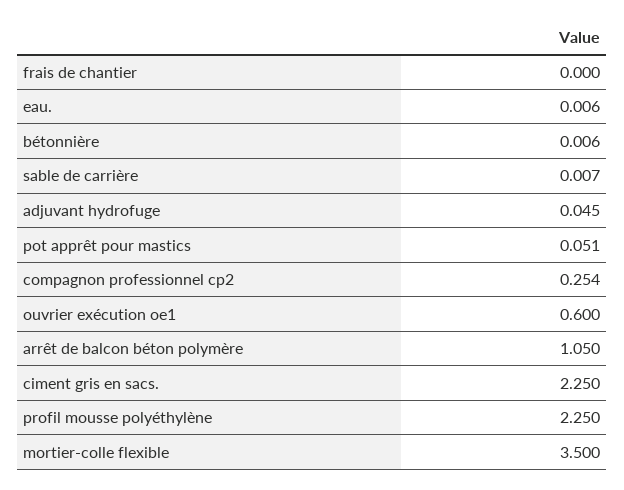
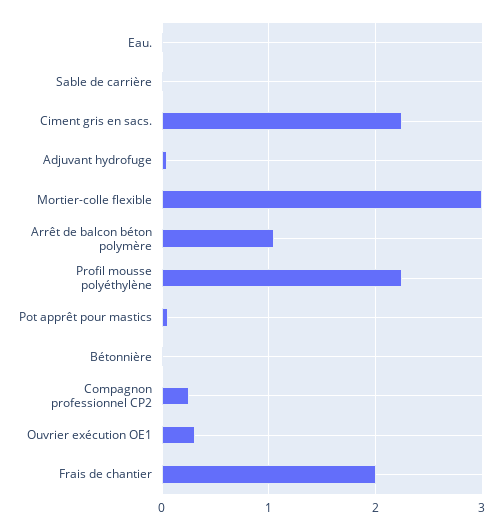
frais de chantier: 0 -> 2
ouvrier exécution oe1: 0.6 -> 0.3
mortier-colle flexible: 3.5 -> 3

